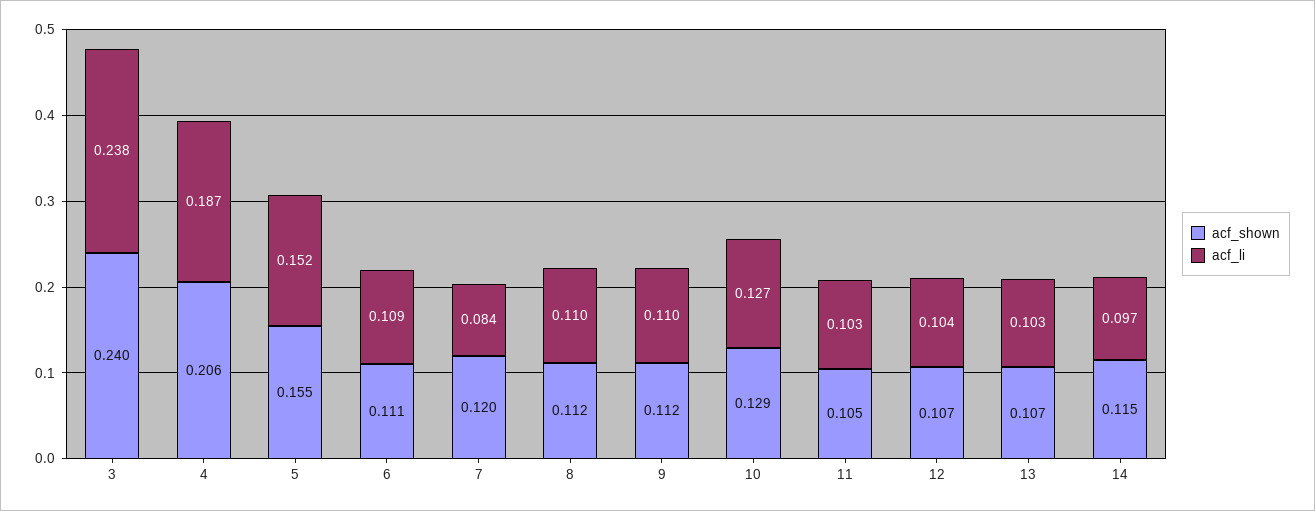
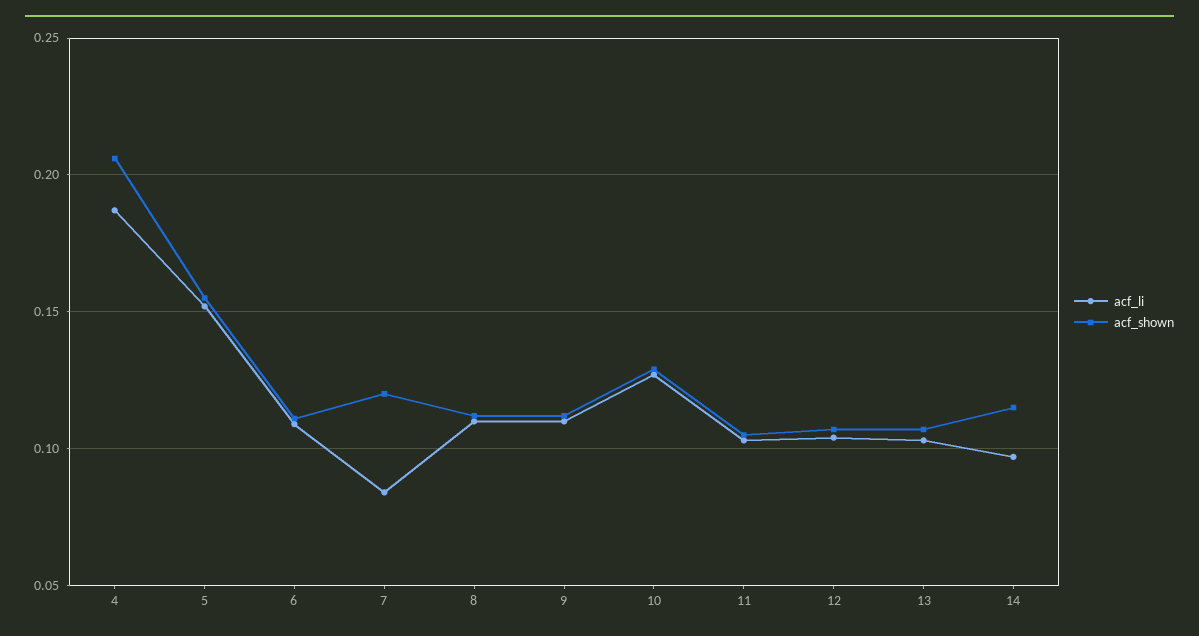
acf_shown, 3: 0.24 -> none
acf_li, 3: 0.238 -> none

